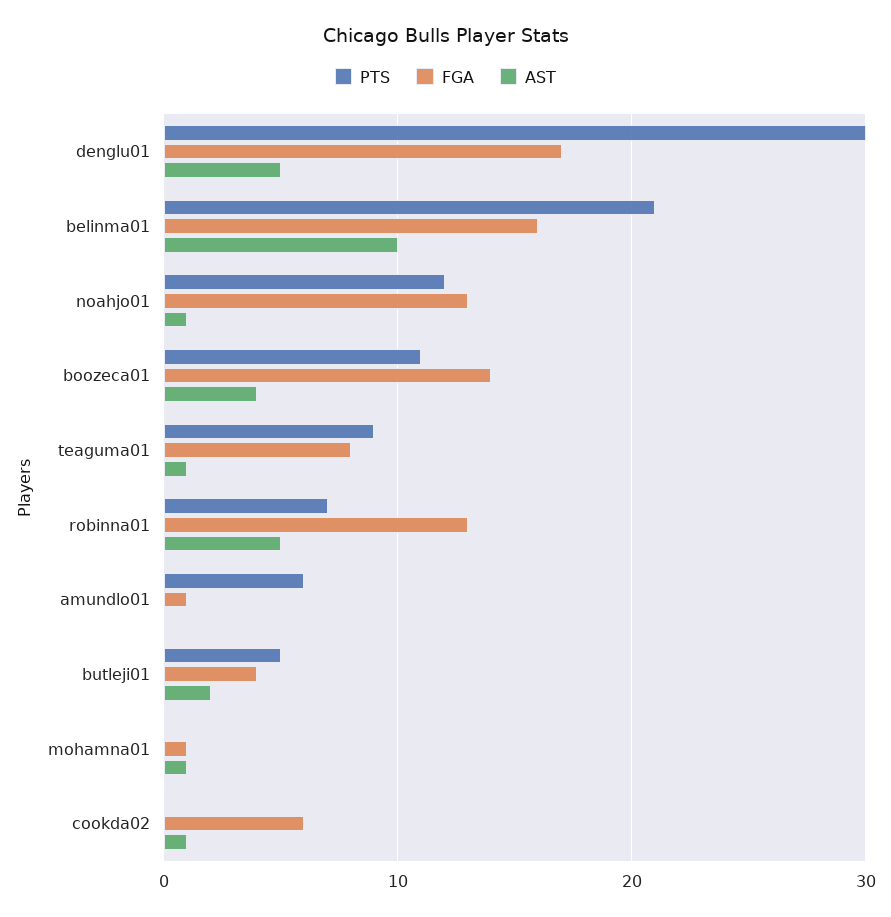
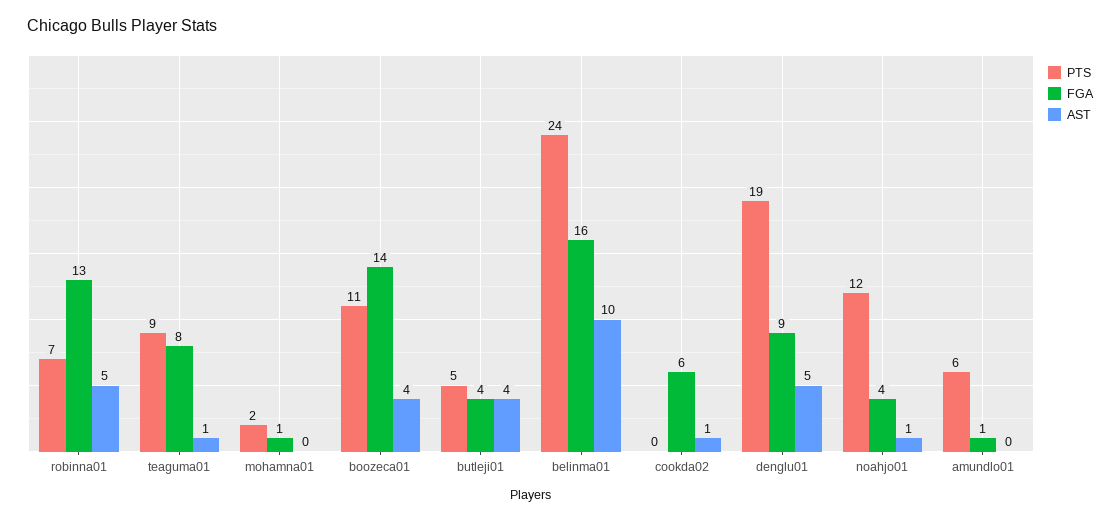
PTS, denglu01: 30 -> 19
FGA, denglu01: 17 -> 9
PTS, belinma01: 21 -> 24
FGA, noahjo01: 13 -> 4
AST, butleji01: 2 -> 4
PTS, mohamna01: 0 -> 2
AST, mohamna01: 1 -> 0

